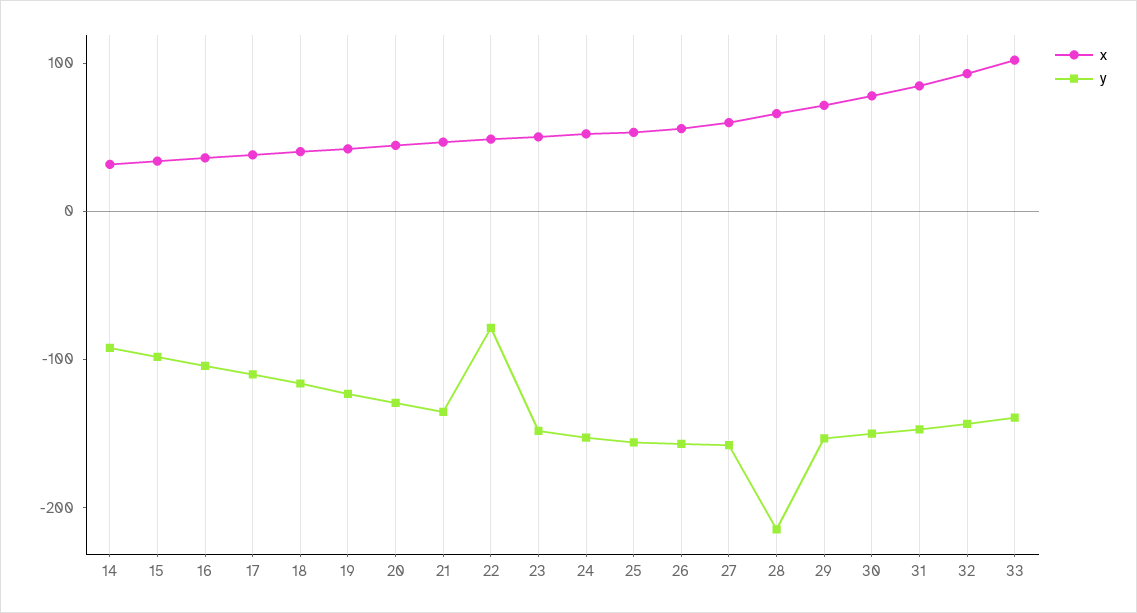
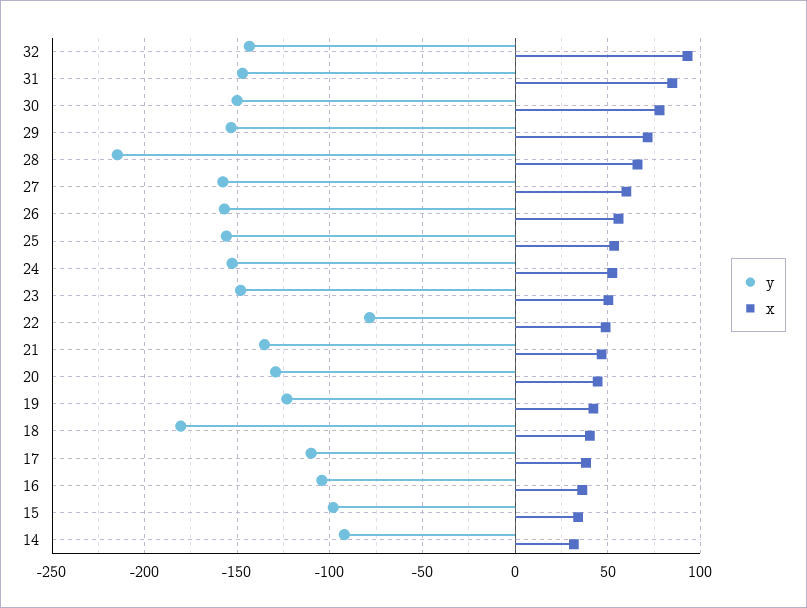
y, 18: -120 -> -180
x, 33: 100 -> none
y, 33: -140 -> none

